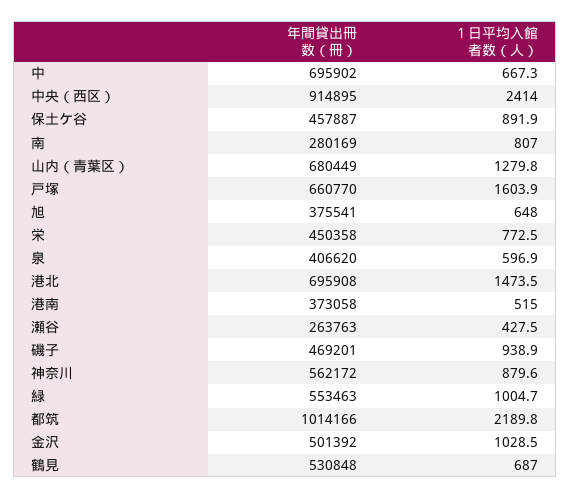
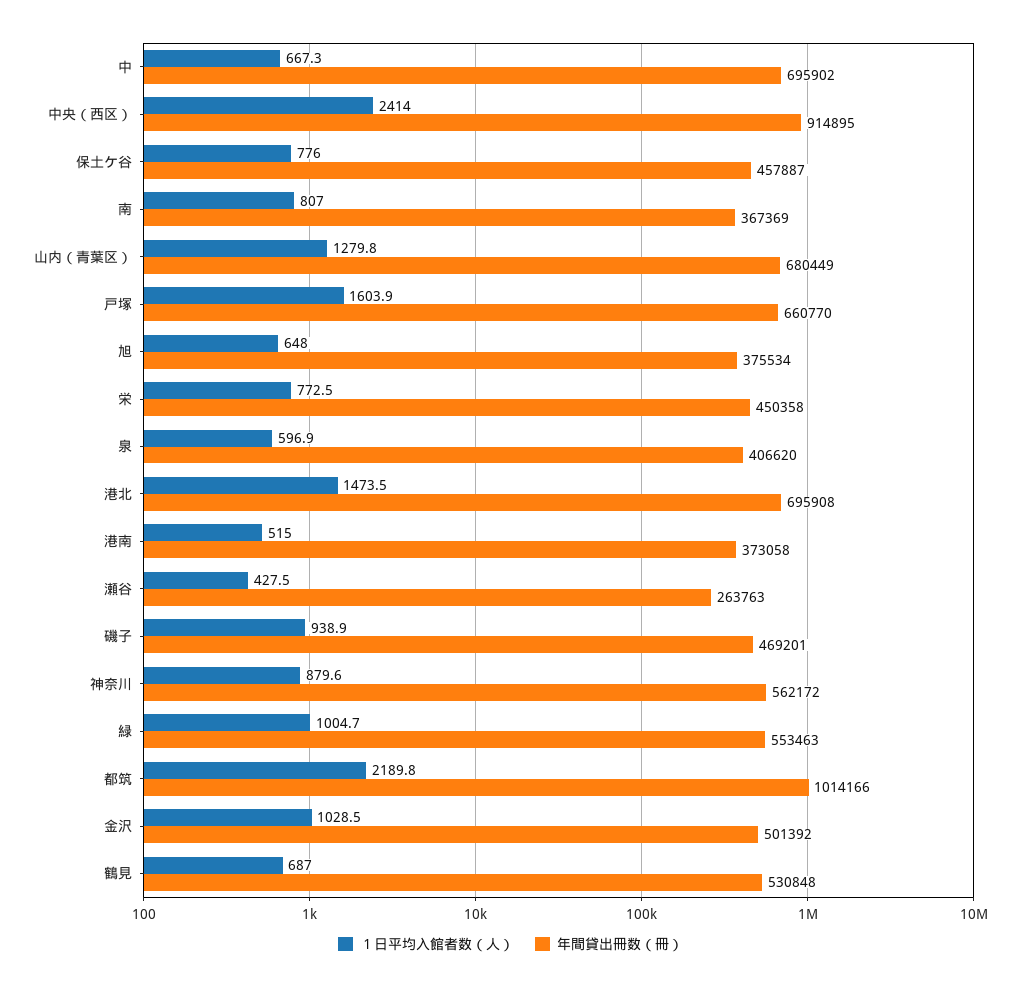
１日平均入館者数（人）, 保土ケ谷: 891.9 -> 776
年間貸出冊数（冊）, 南: 280169 -> 367369
年間貸出冊数（冊）, 旭: 375541 -> 375534

